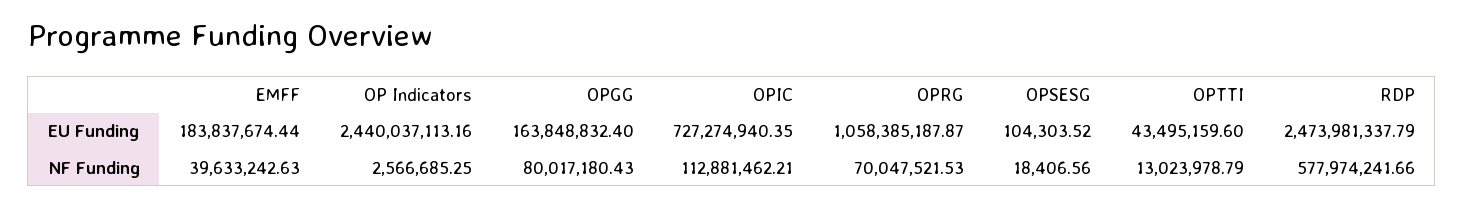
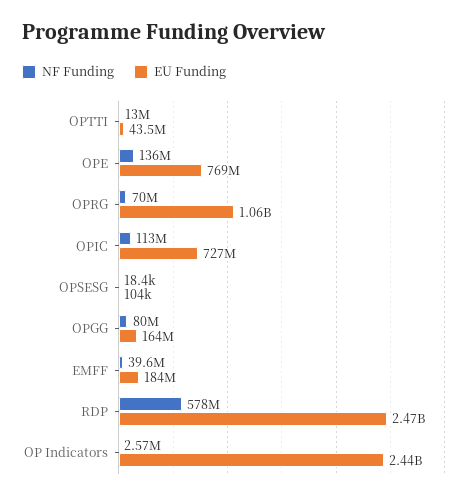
NF Funding, OPE: none -> 136000000
EU Funding, OPE: none -> 769000000

